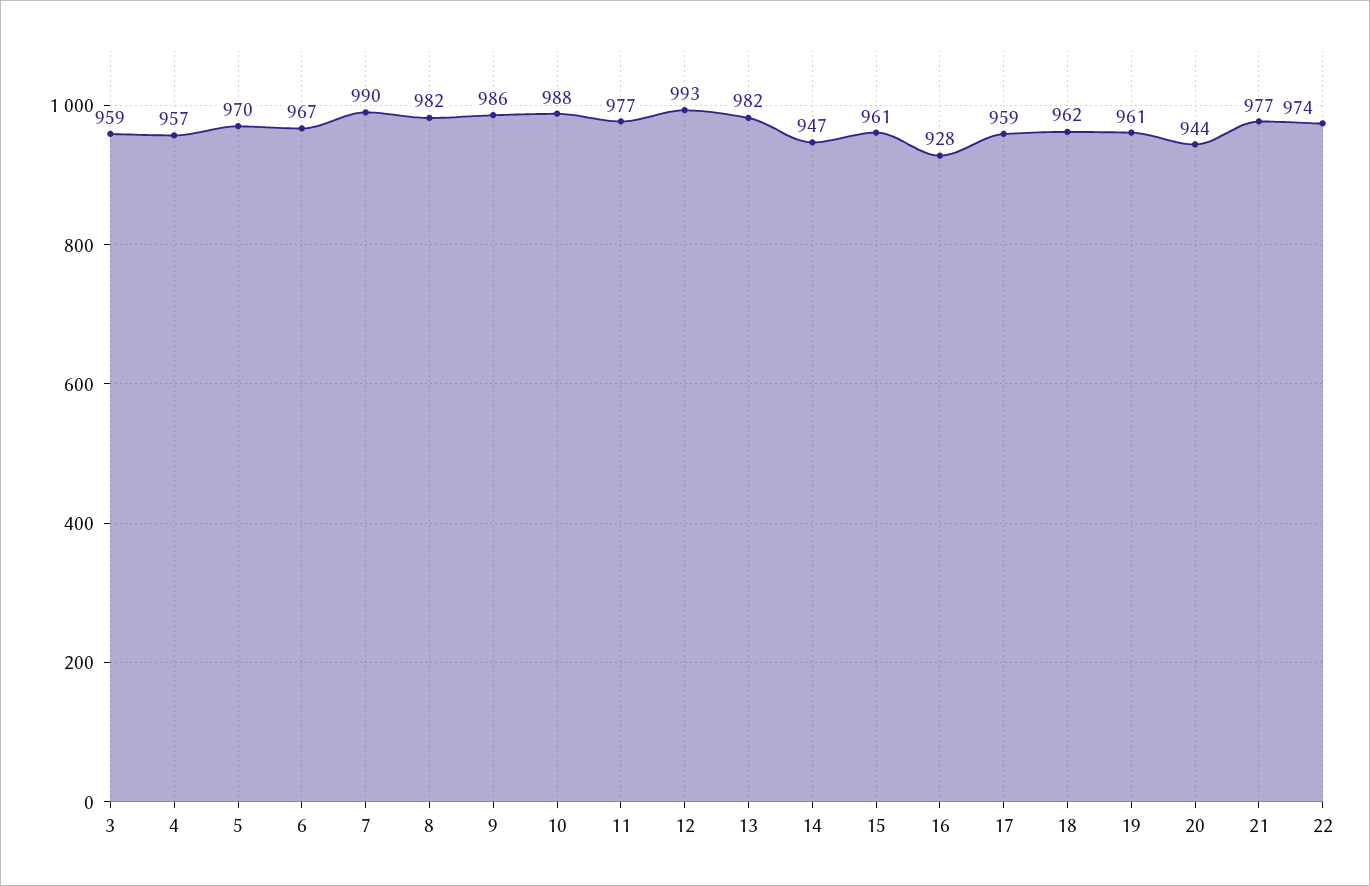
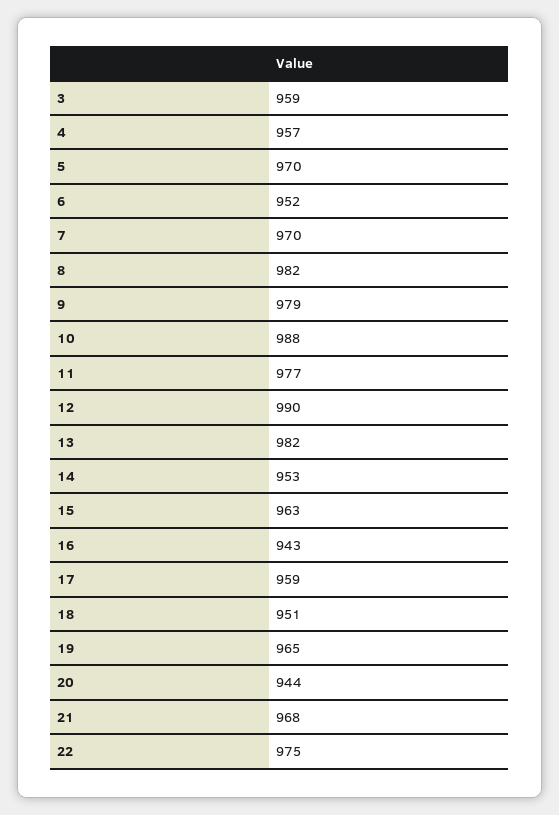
6: 967 -> 952
7: 990 -> 970
9: 986 -> 979
12: 993 -> 990
14: 947 -> 953
15: 961 -> 963
16: 928 -> 943
18: 962 -> 951
19: 961 -> 965
21: 977 -> 968
22: 974 -> 975

